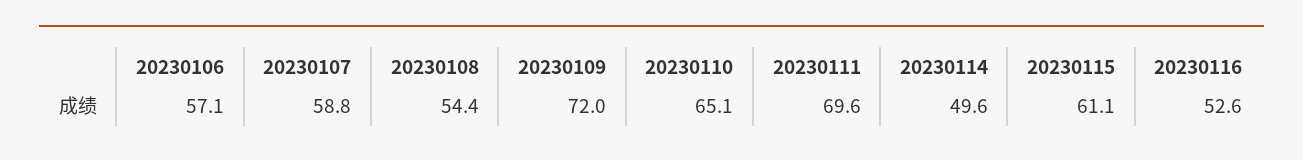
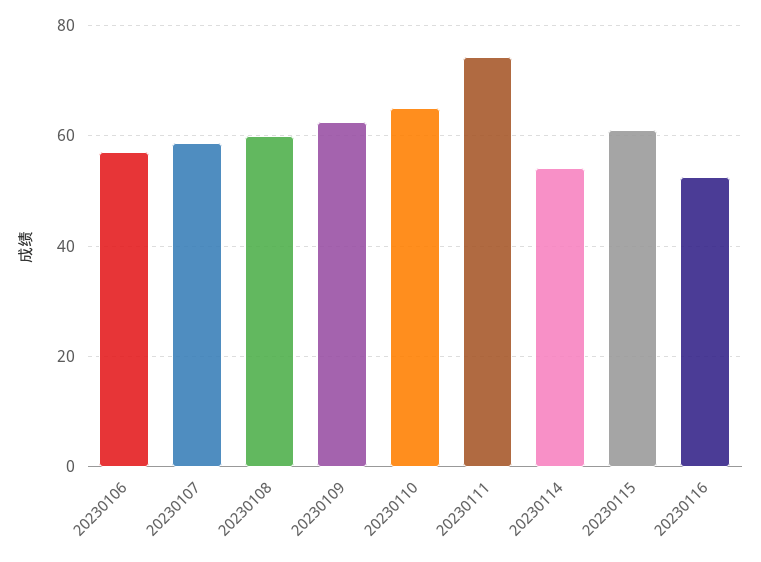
20230108: 54.4 -> 60
20230109: 72 -> 62
20230111: 69.6 -> 74
20230114: 49.6 -> 54

